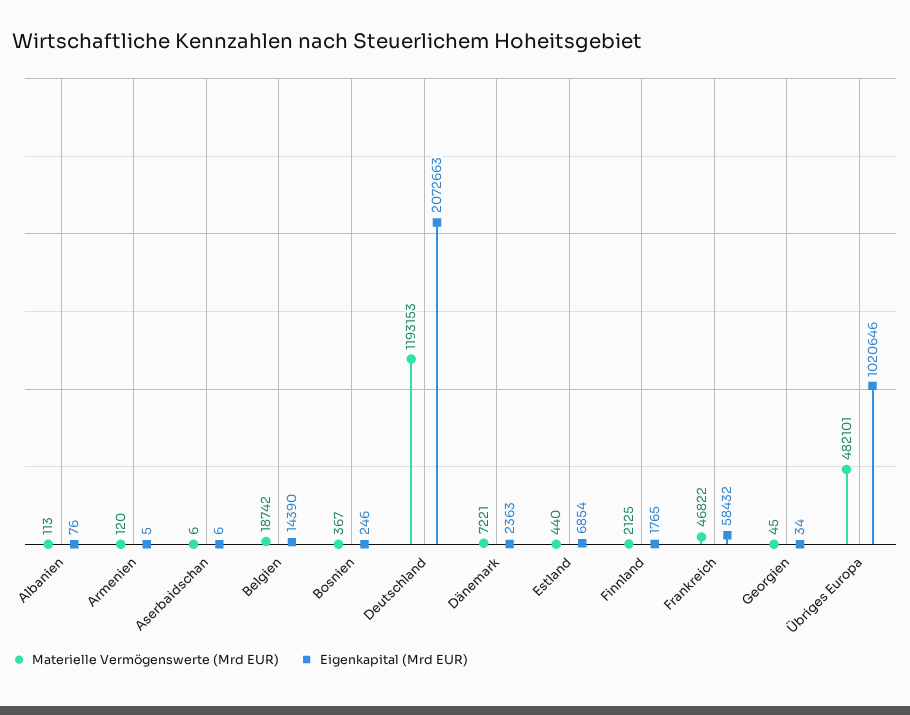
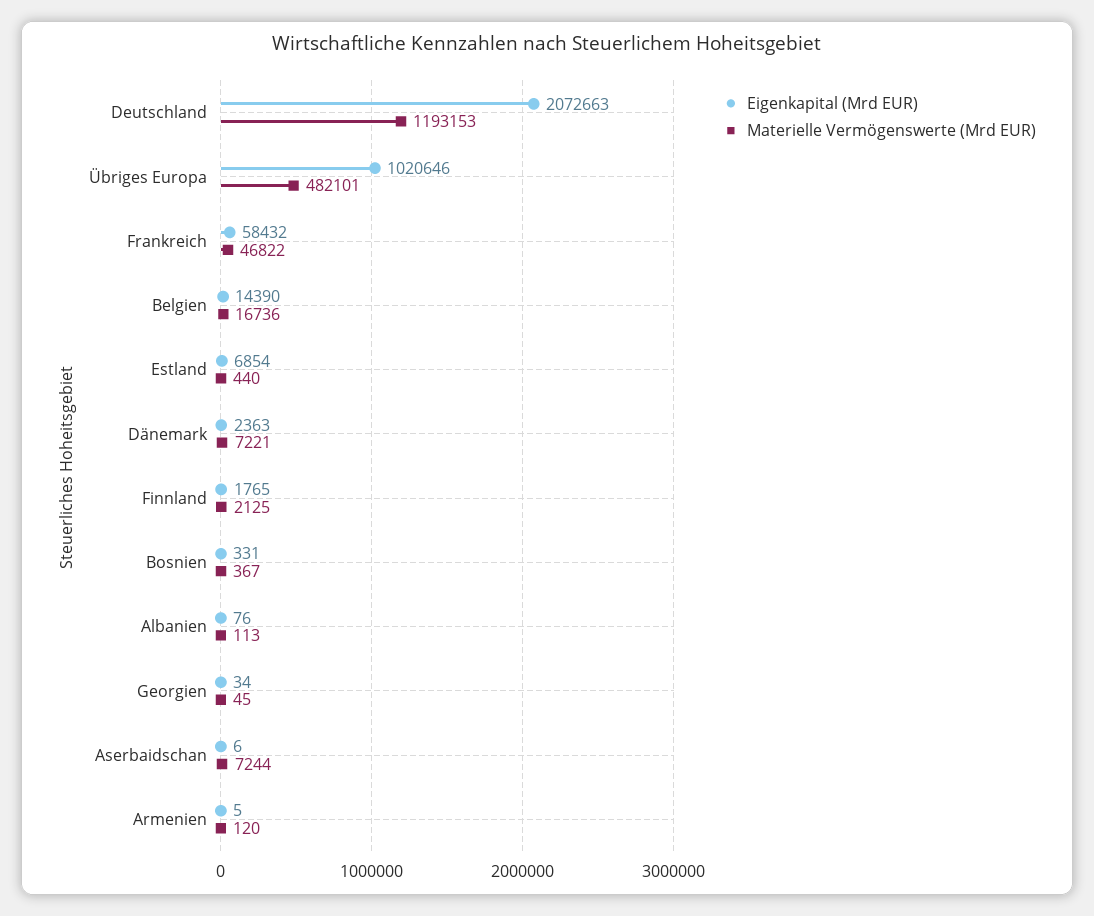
Materielle Vermögenswerte (Mrd EUR), Aserbaidschan: 6 -> 7244
Materielle Vermögenswerte (Mrd EUR), Belgien: 18742 -> 16736
Eigenkapital (Mrd EUR), Bosnien: 246 -> 331

